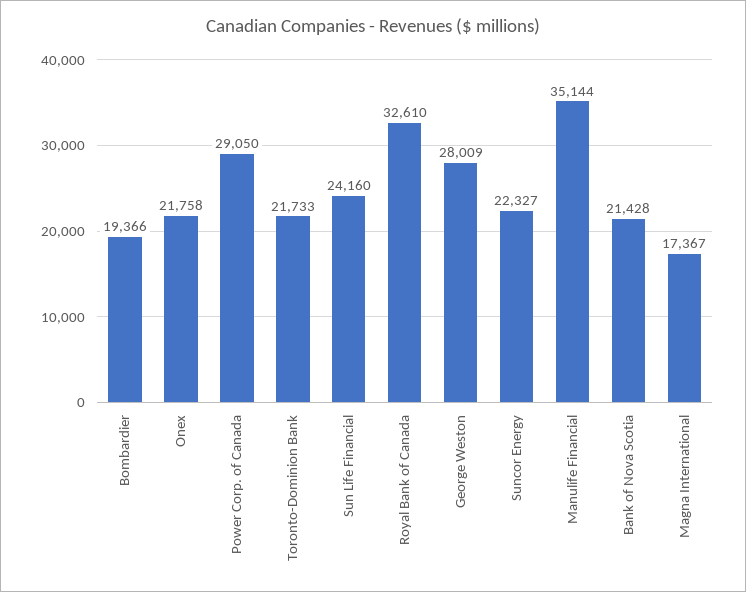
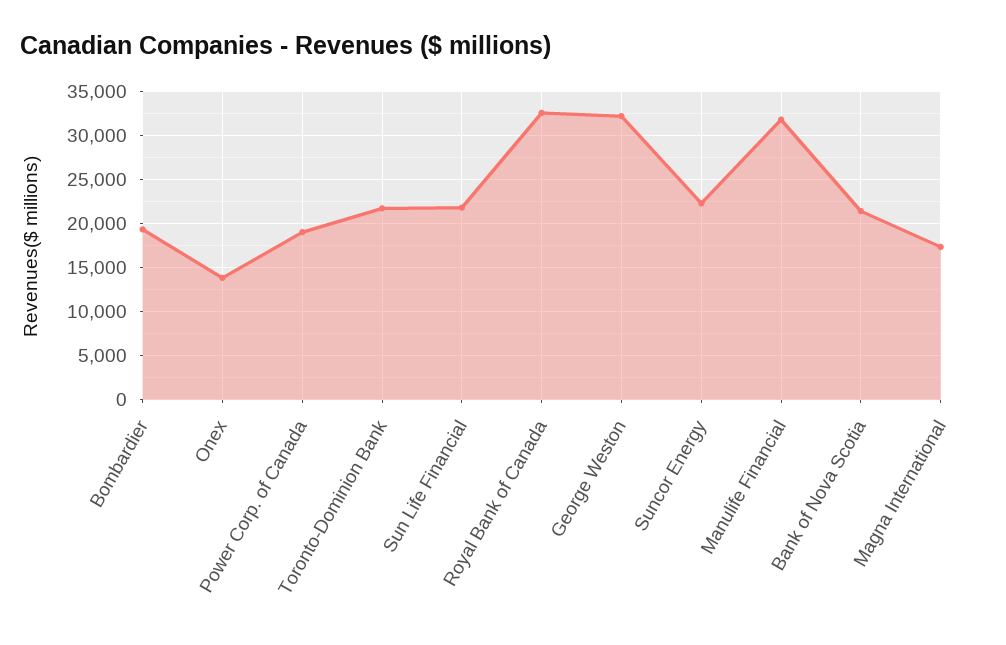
Onex: 21758 -> 14000
Power Corp. of Canada: 29050 -> 19000
Sun Life Financial: 24160 -> 22000
George Weston: 28009 -> 32000
Manulife Financial: 35144 -> 32000

